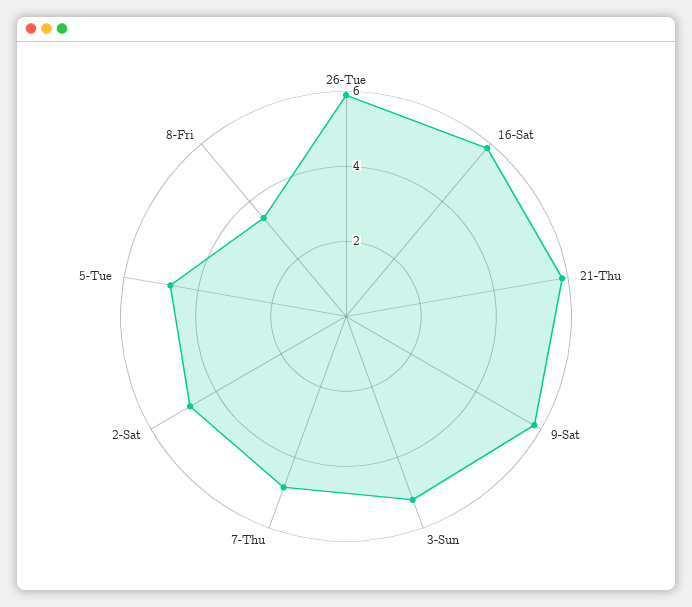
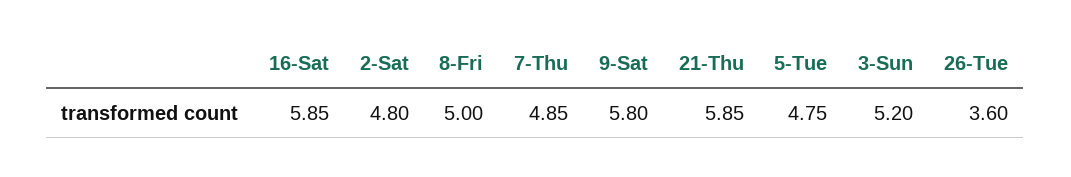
26-Tue: 6 -> 3.6
8-Fri: 3.5 -> 5

